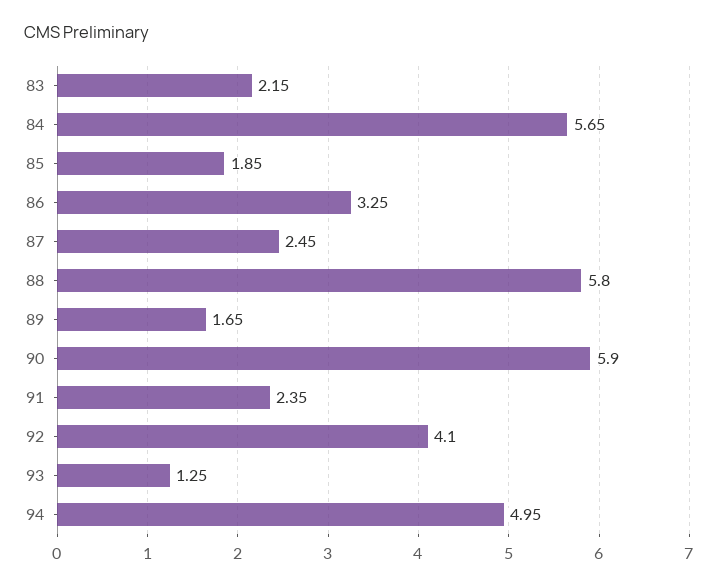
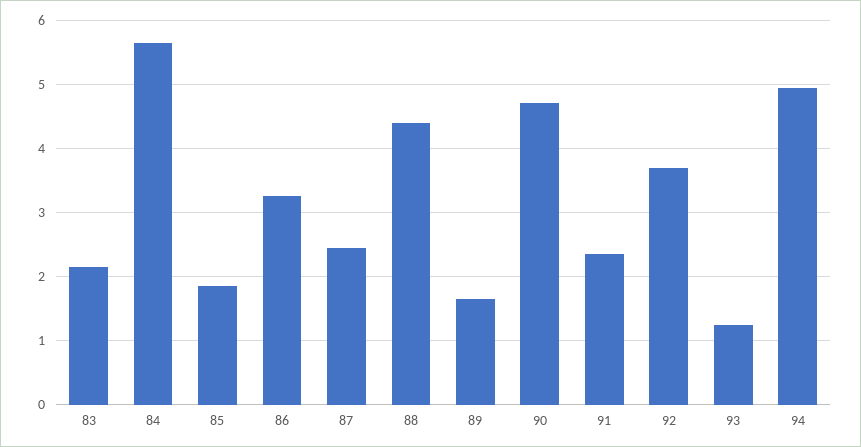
88: 5.8 -> 4.4
90: 5.9 -> 4.7
92: 4.1 -> 3.7

